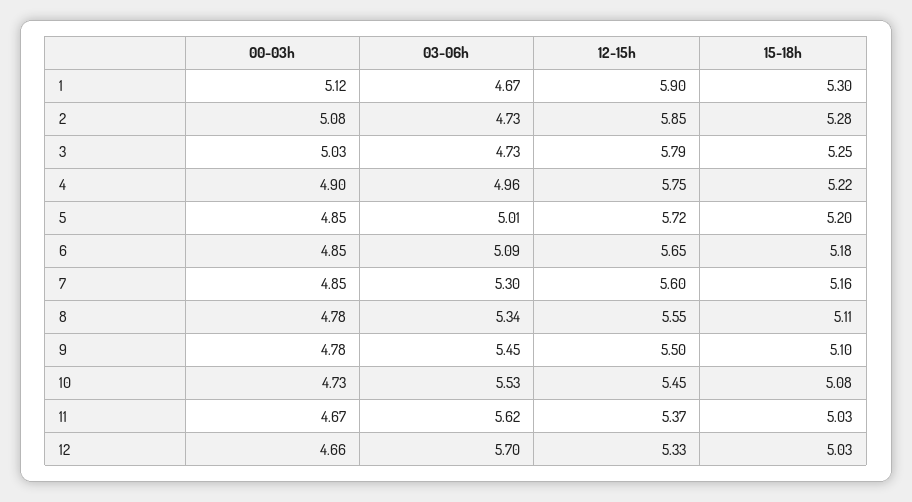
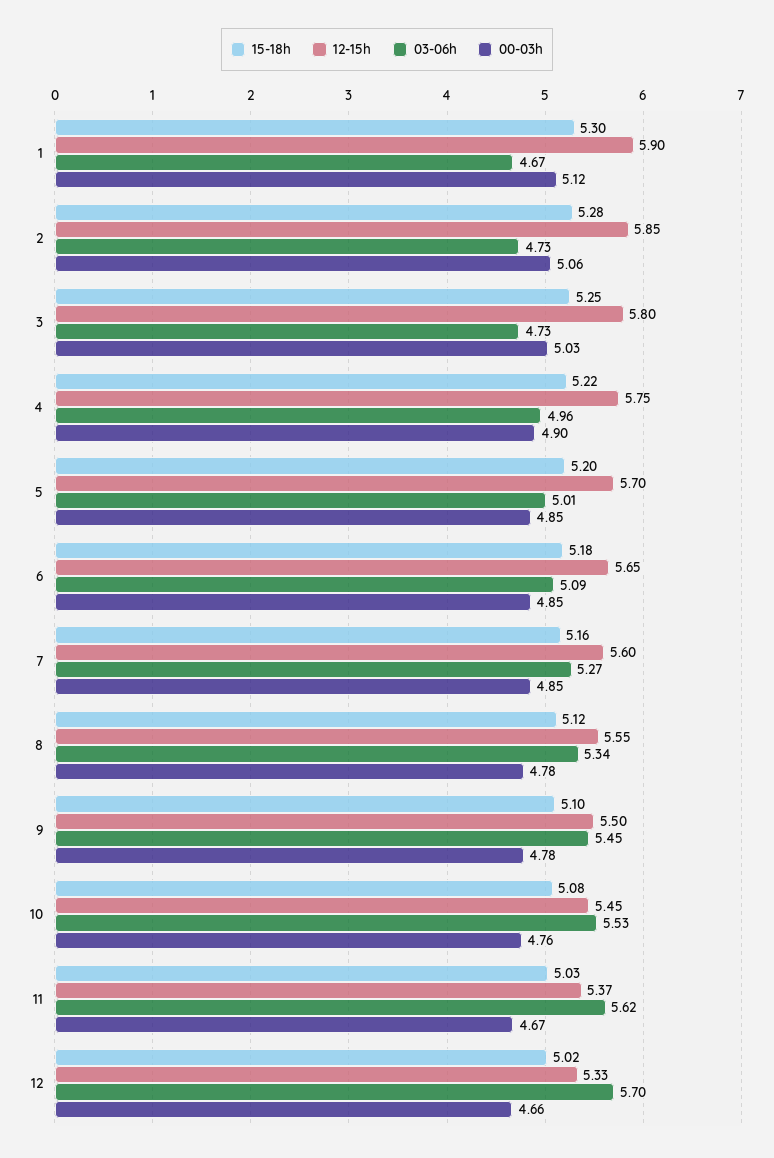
00-03h, 2: 5.08 -> 5.06
12-15h, 3: 5.79 -> 5.8
12-15h, 5: 5.72 -> 5.7
03-06h, 7: 5.3 -> 5.27
15-18h, 8: 5.11 -> 5.12
00-03h, 10: 4.73 -> 4.76
15-18h, 12: 5.03 -> 5.02

